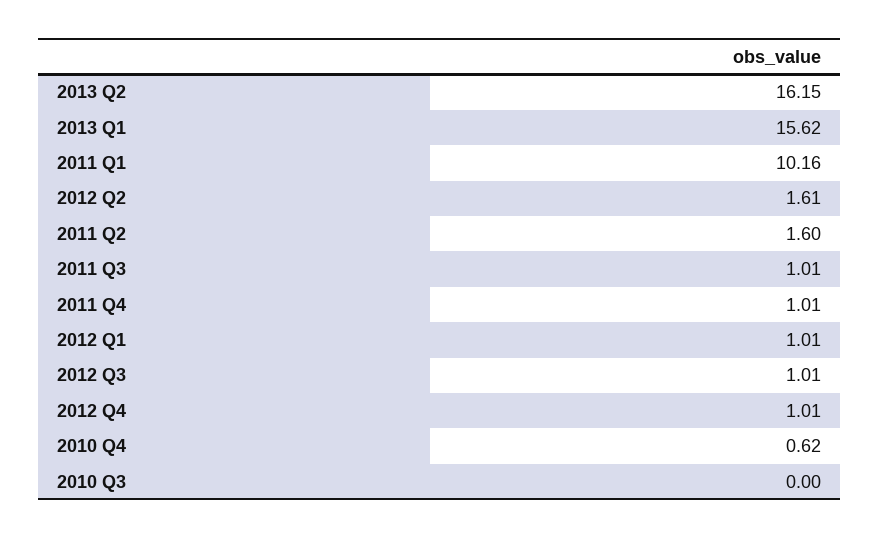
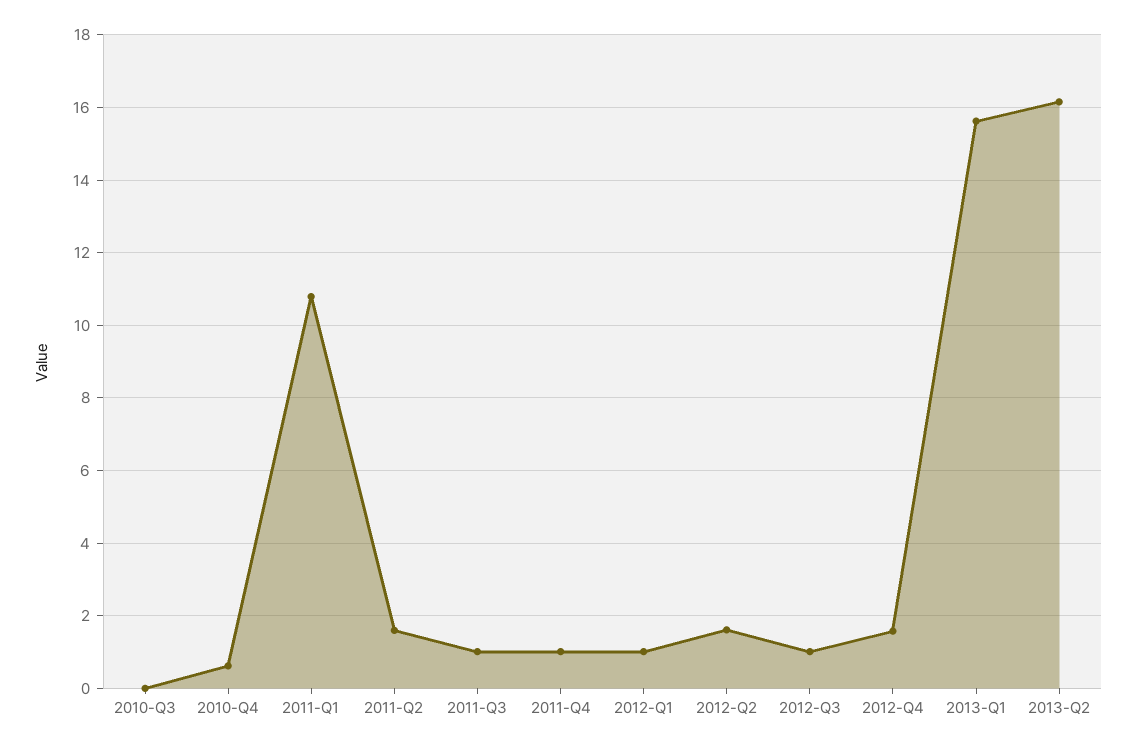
2011 Q1: 10.16 -> 10.8
2012 Q4: 1.01 -> 1.6

